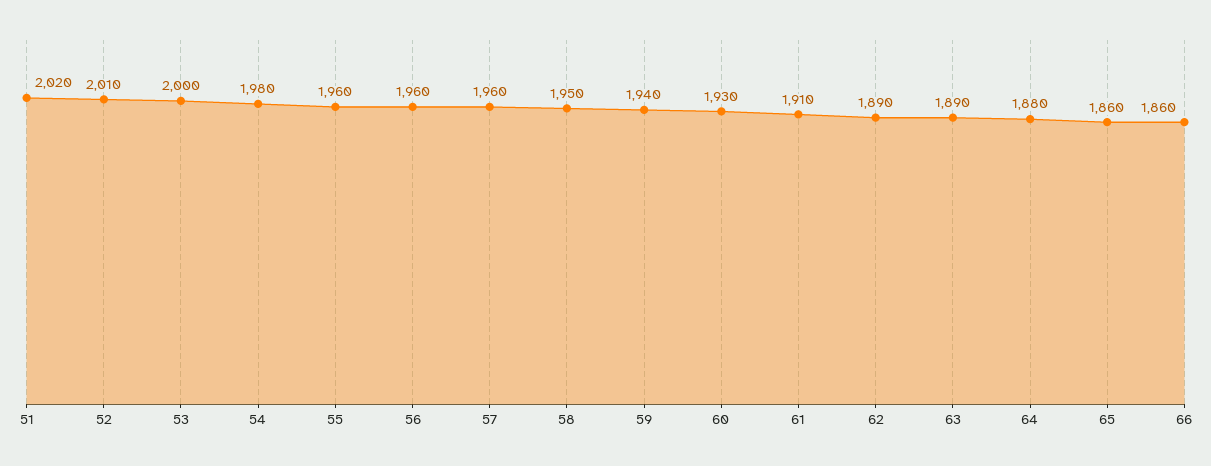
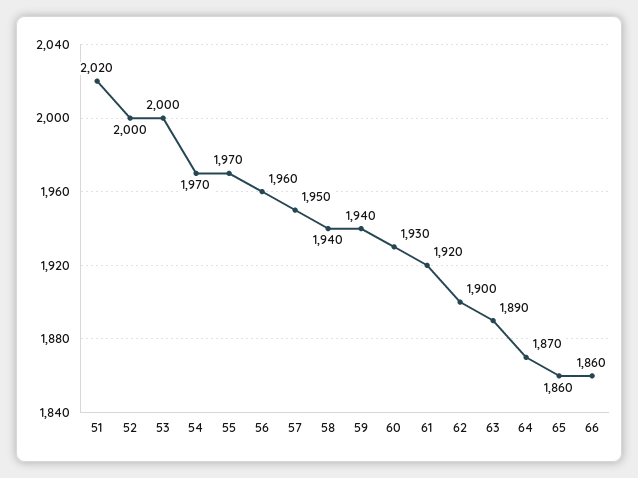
52: 2010 -> 2000
54: 1980 -> 1970
55: 1960 -> 1970
57: 1960 -> 1950
58: 1950 -> 1940
61: 1910 -> 1920
62: 1890 -> 1900
64: 1880 -> 1870

